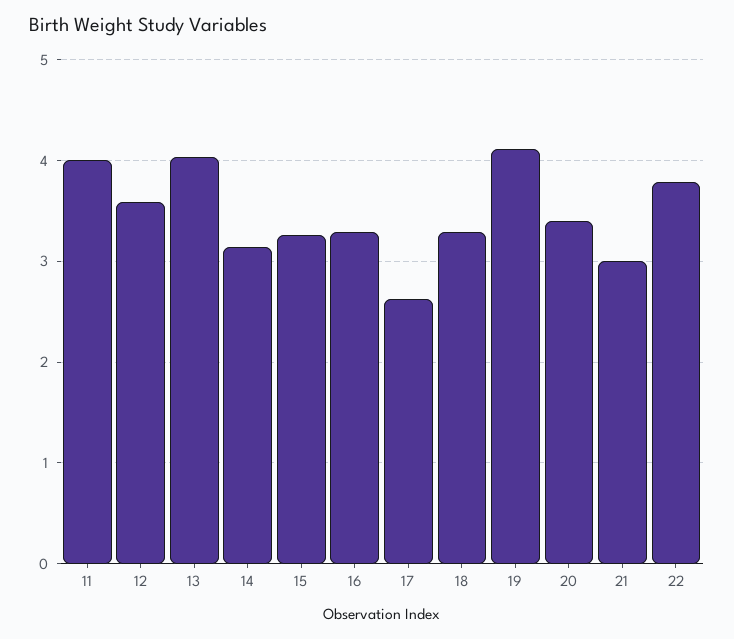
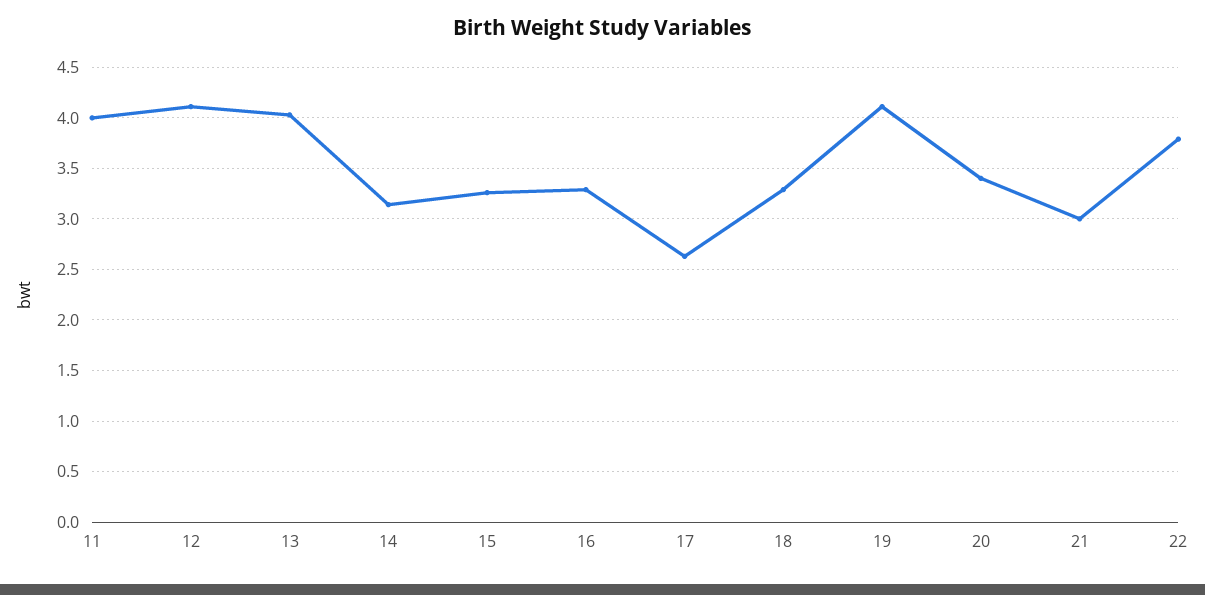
12: 3.6 -> 4.1

